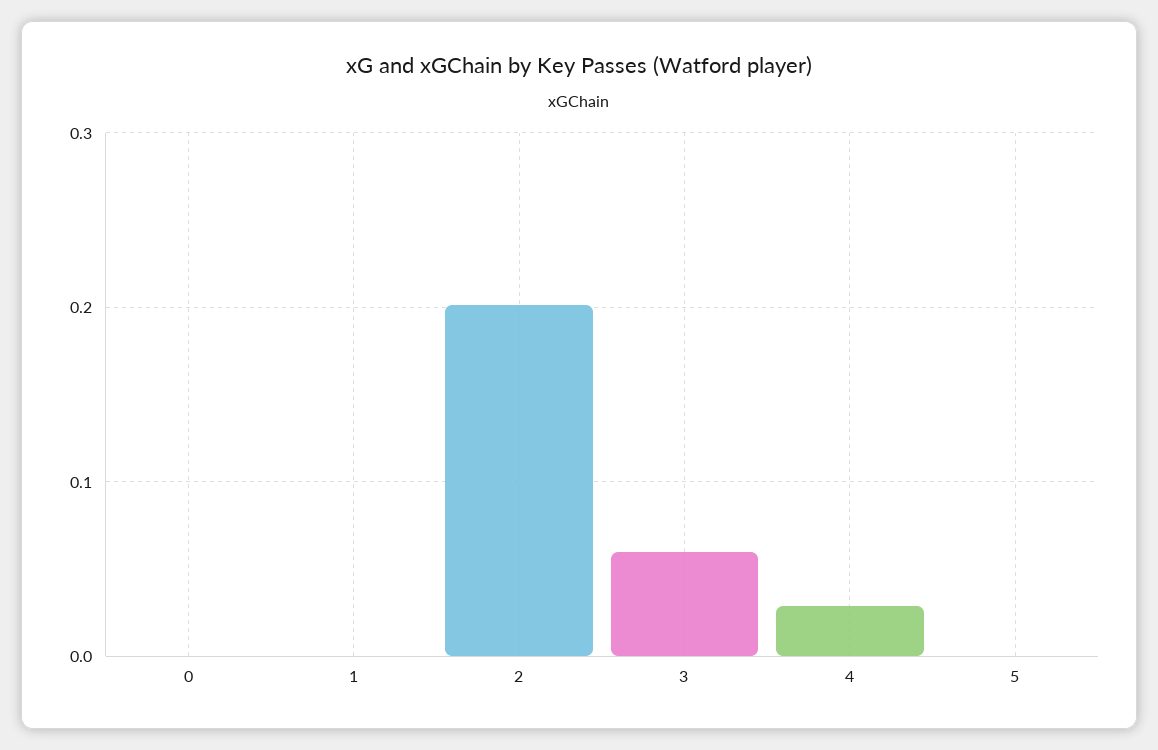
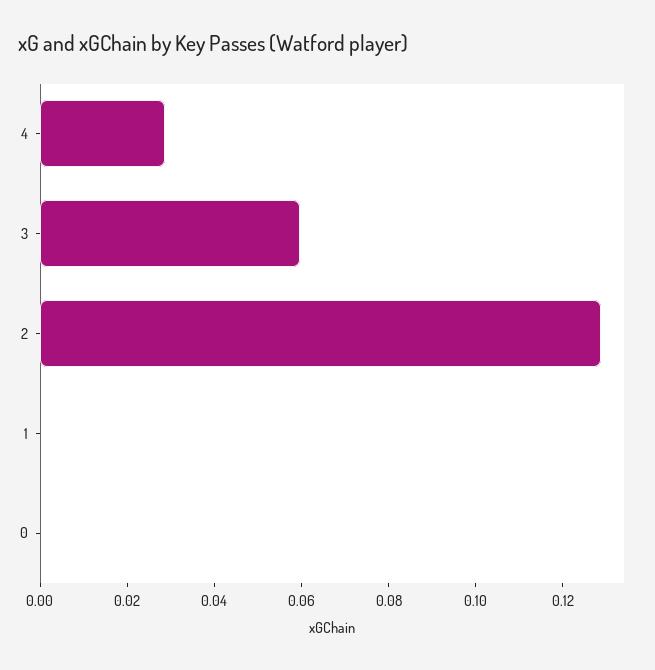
2: 0.2 -> 0.13
5: 0 -> none

